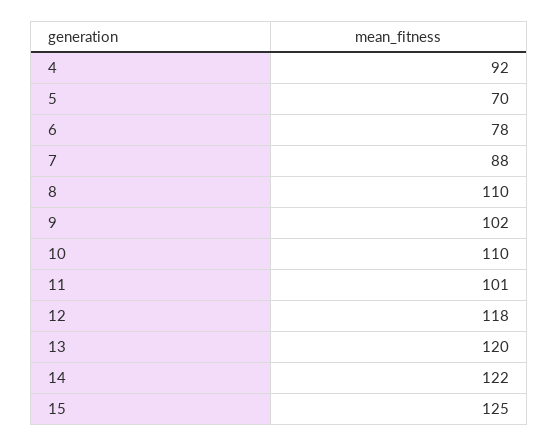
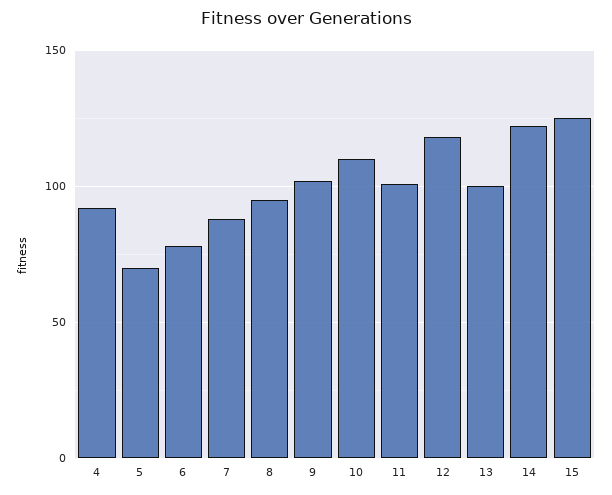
8: 110 -> 95
13: 120 -> 100

